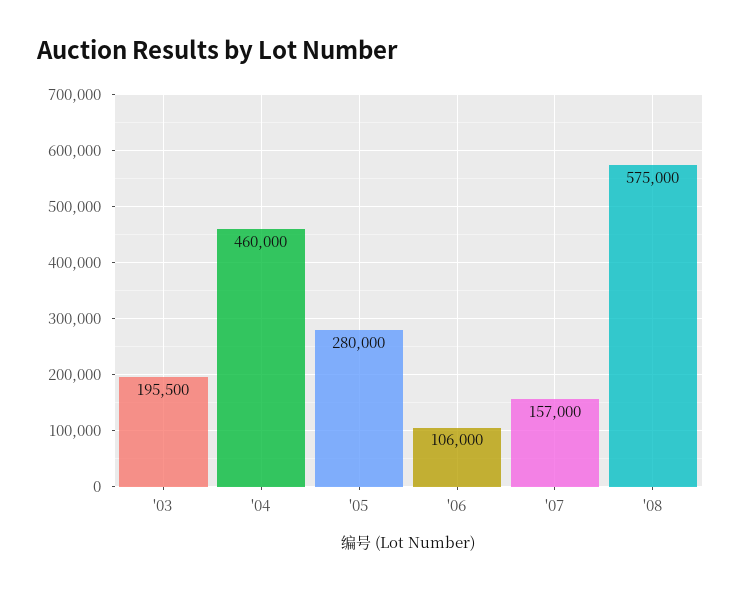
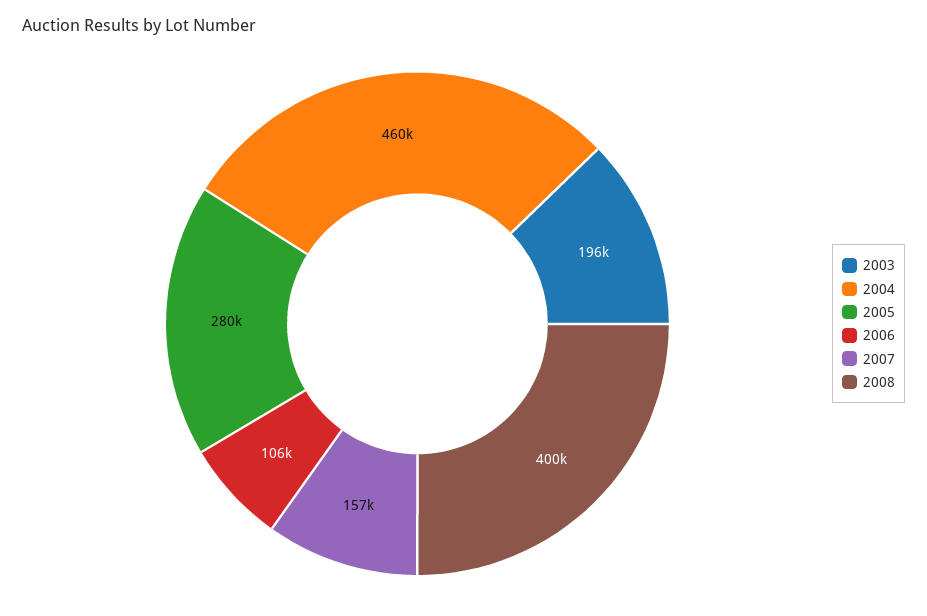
'08: 575000 -> 400000

